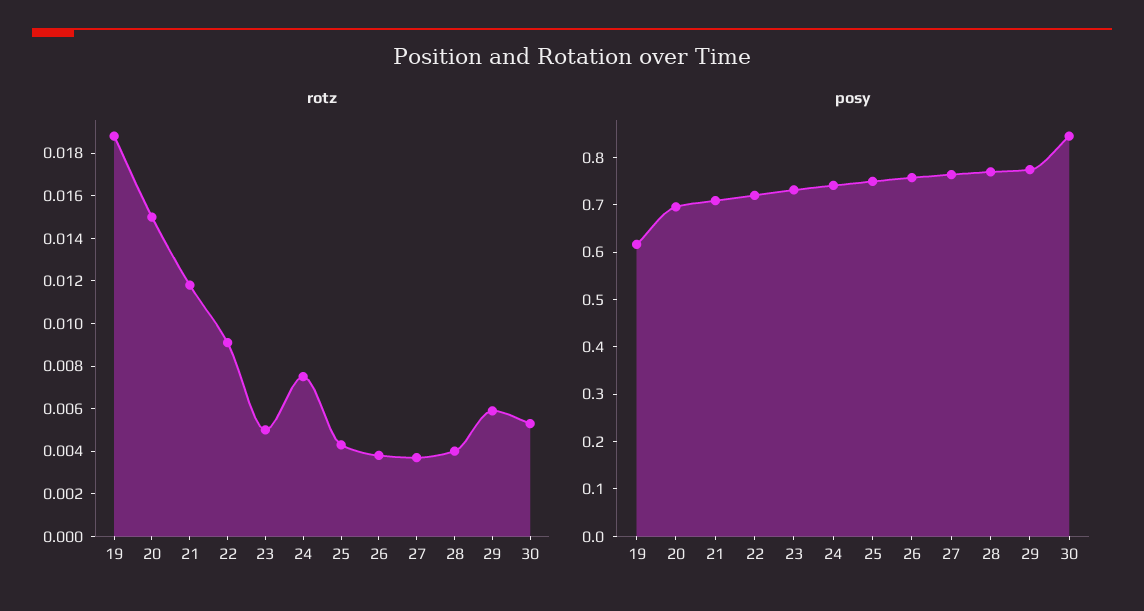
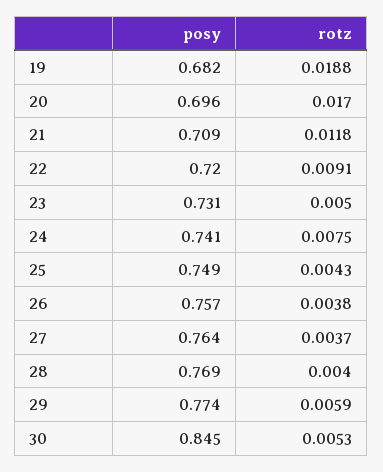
rotz, 20: 0.015 -> 0.017
posy, 19: 0.62 -> 0.682

